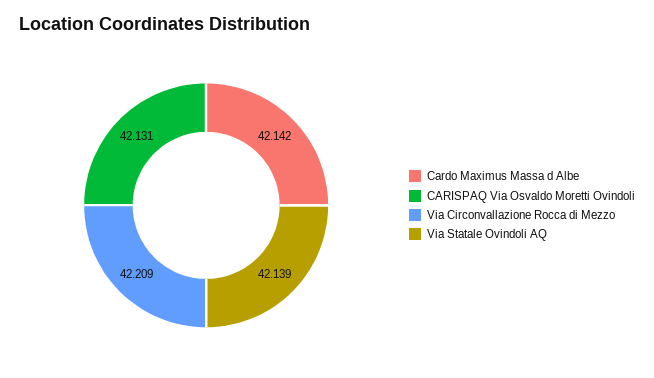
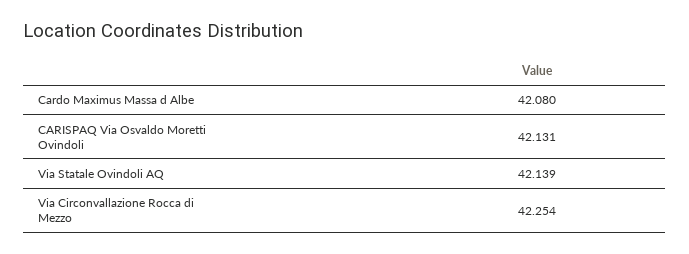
Cardo Maximus Massa d Albe: 42.142 -> 42.08
Via Circonvallazione Rocca di Mezzo: 42.209 -> 42.254

